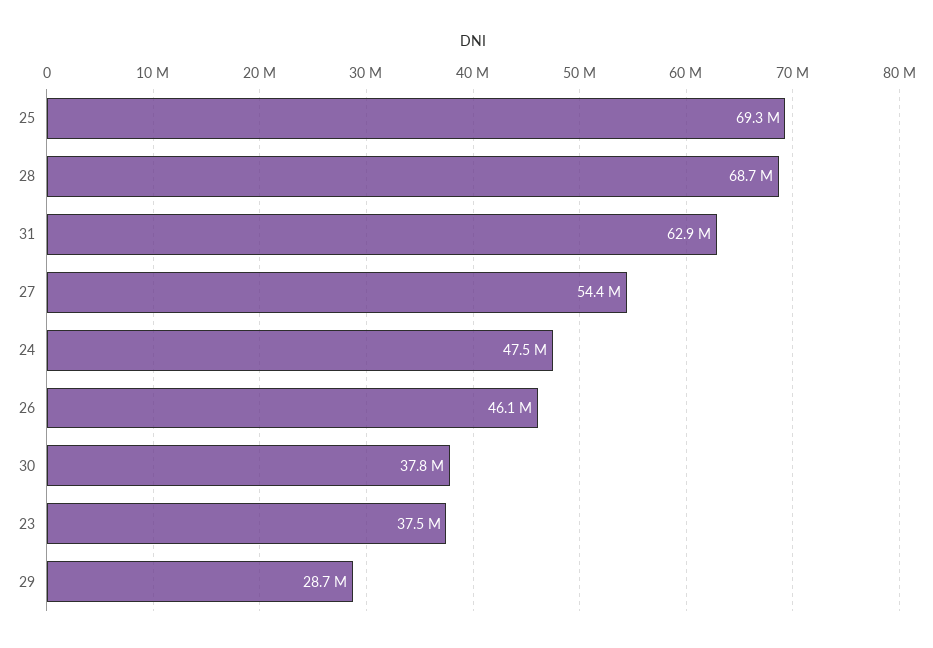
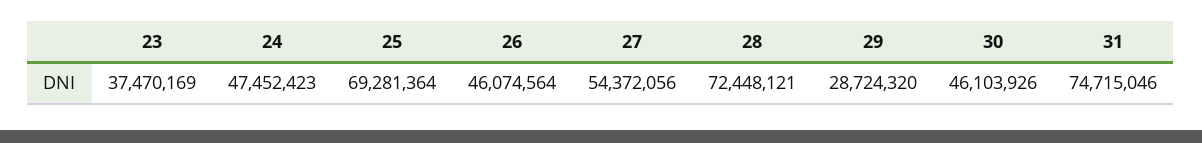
28: 68700000 -> 72448121
31: 62900000 -> 74715046
30: 37800000 -> 46103926

